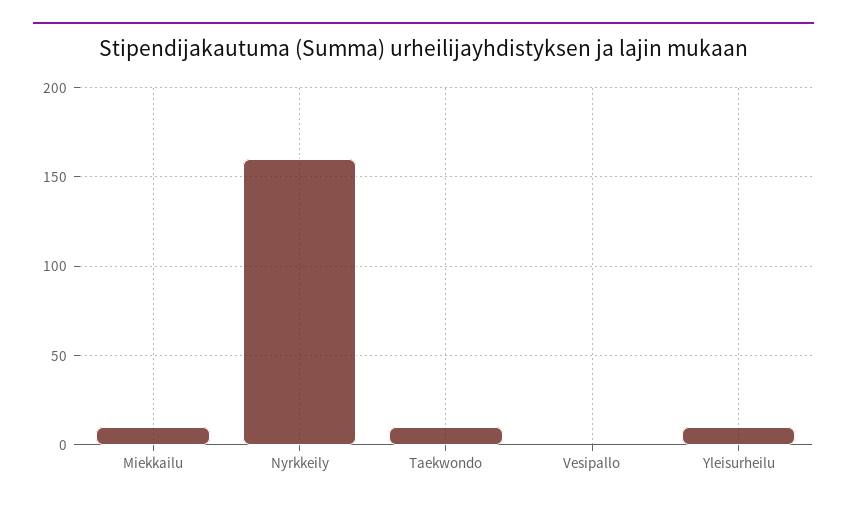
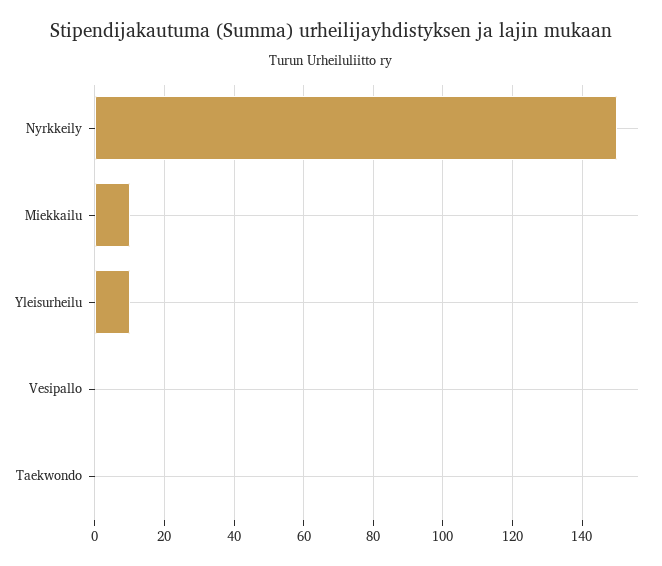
Nyrkkeily: 160 -> 150
Taekwondo: 10 -> 0

